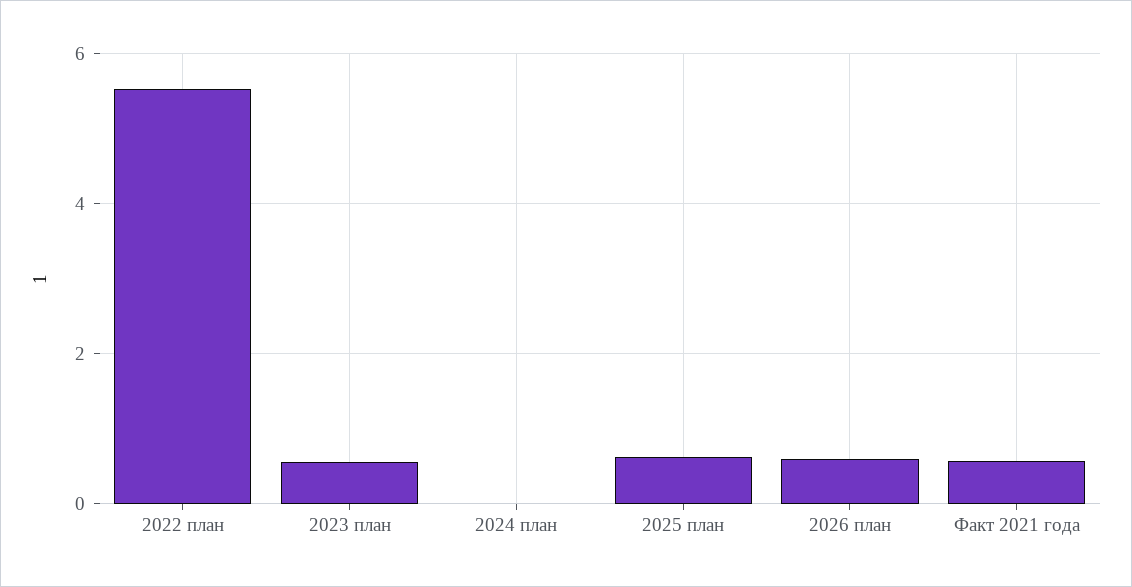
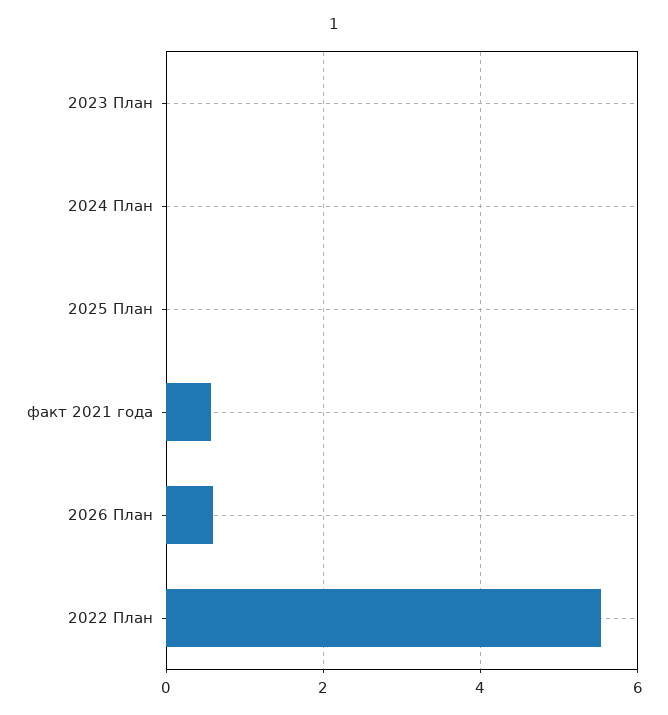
2023 план: 0.6 -> 0
2025 план: 0.6 -> 0

